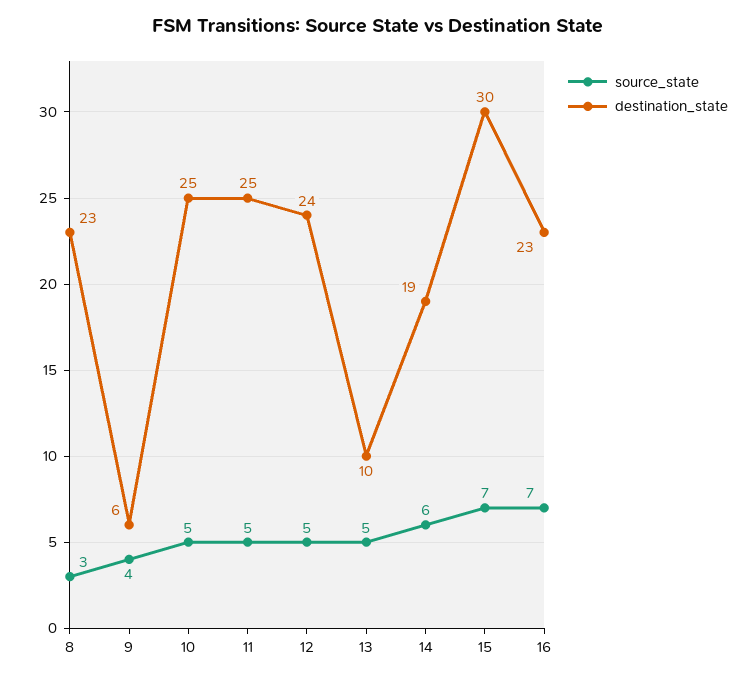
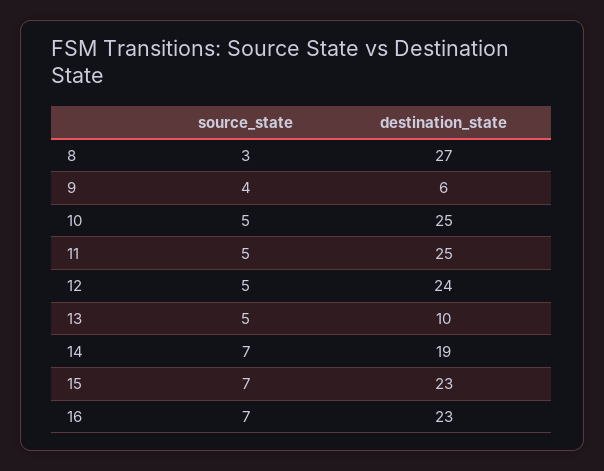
destination_state, 8: 23 -> 27
source_state, 14: 6 -> 7
destination_state, 15: 30 -> 23

